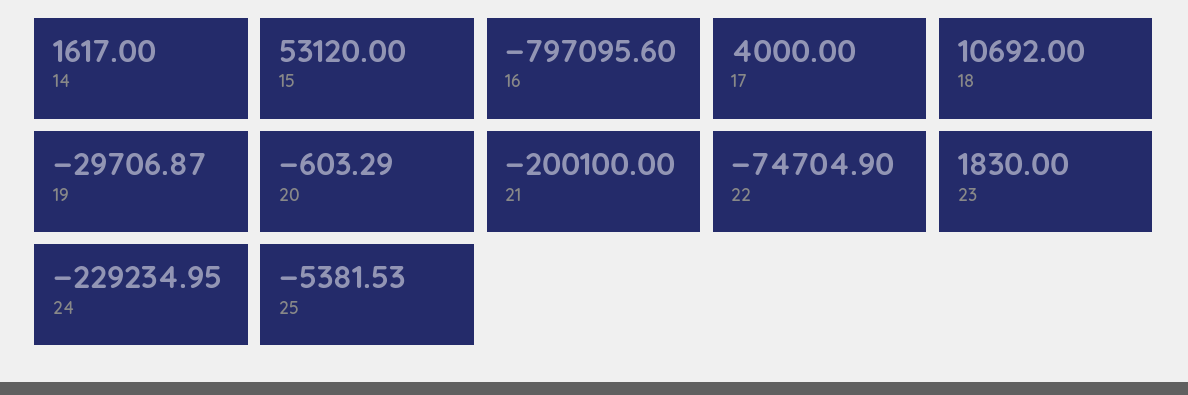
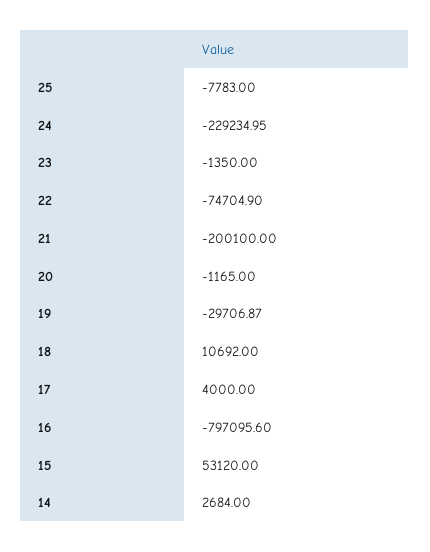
14: 1617 -> 2684
20: -603.29 -> -1165
23: 1830 -> -1350
25: -5381.53 -> -7783

